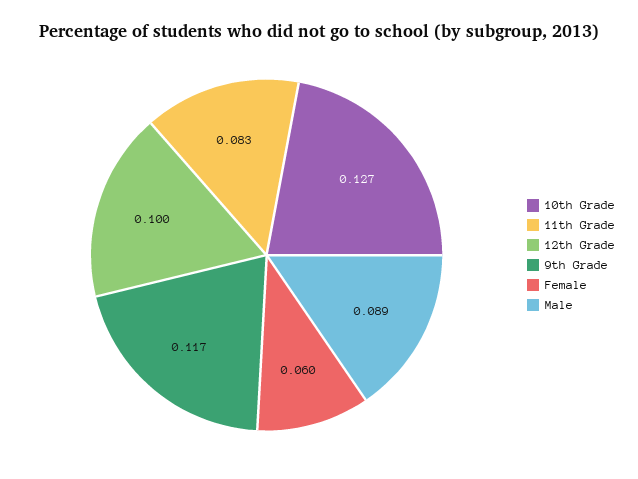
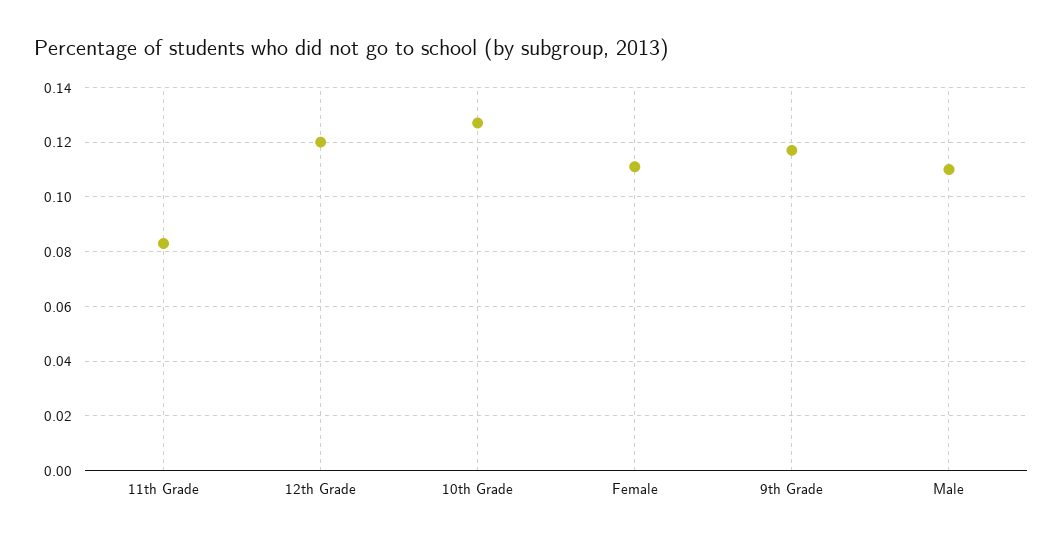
12th Grade: 0.1 -> 0.12
Female: 0.06 -> 0.11
Male: 0.089 -> 0.11

